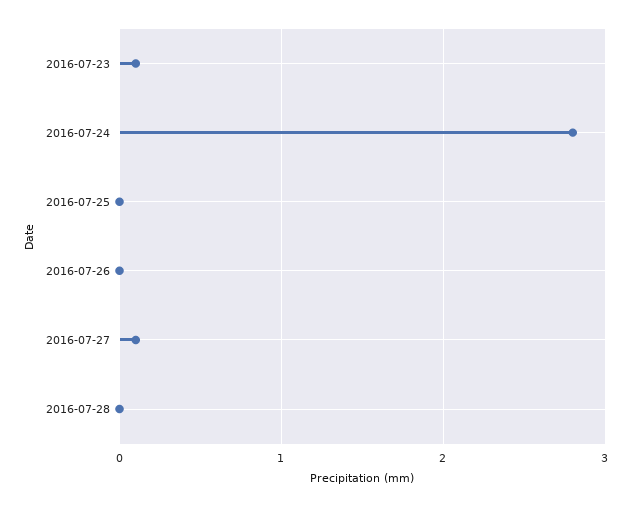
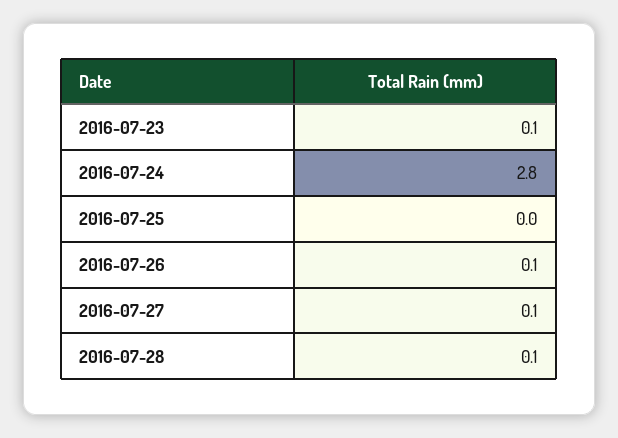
2016-07-26: 0 -> 0.1
2016-07-28: 0 -> 0.1

